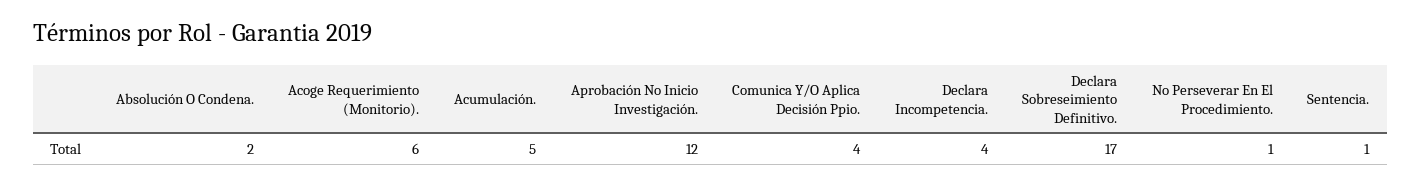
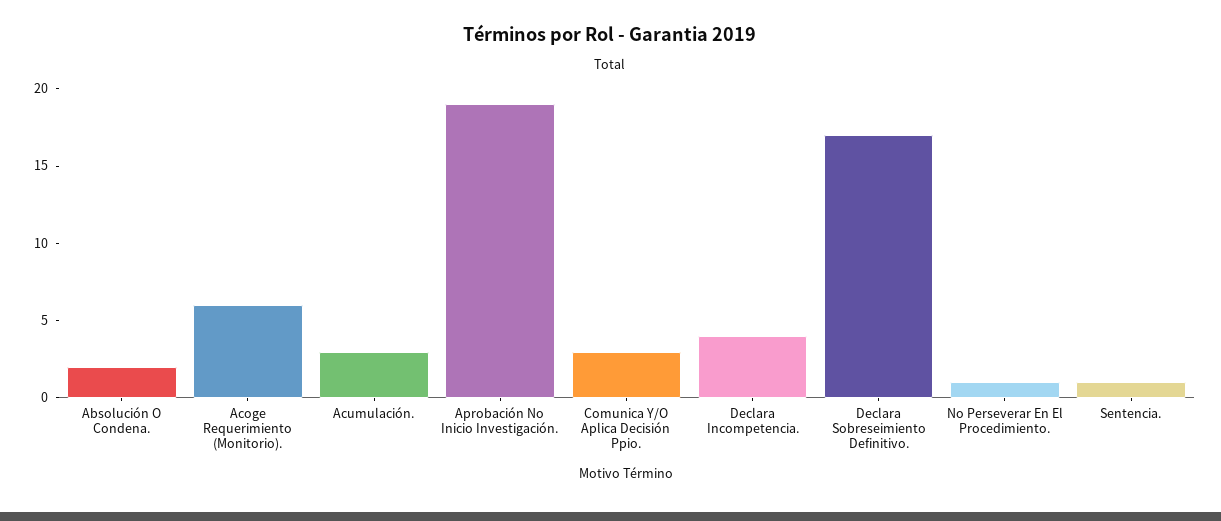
Acumulación.: 5 -> 3
Aprobación No Inicio Investigación.: 12 -> 19
Comunica Y/O Aplica Decisión Ppio.: 4 -> 3

